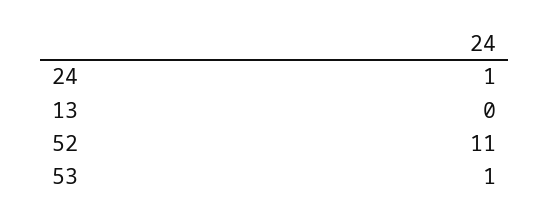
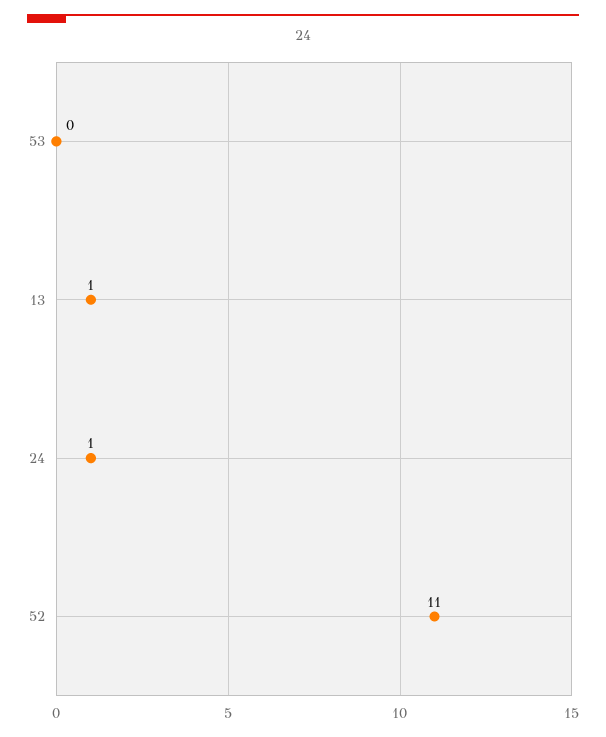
13: 0 -> 1
53: 1 -> 0

